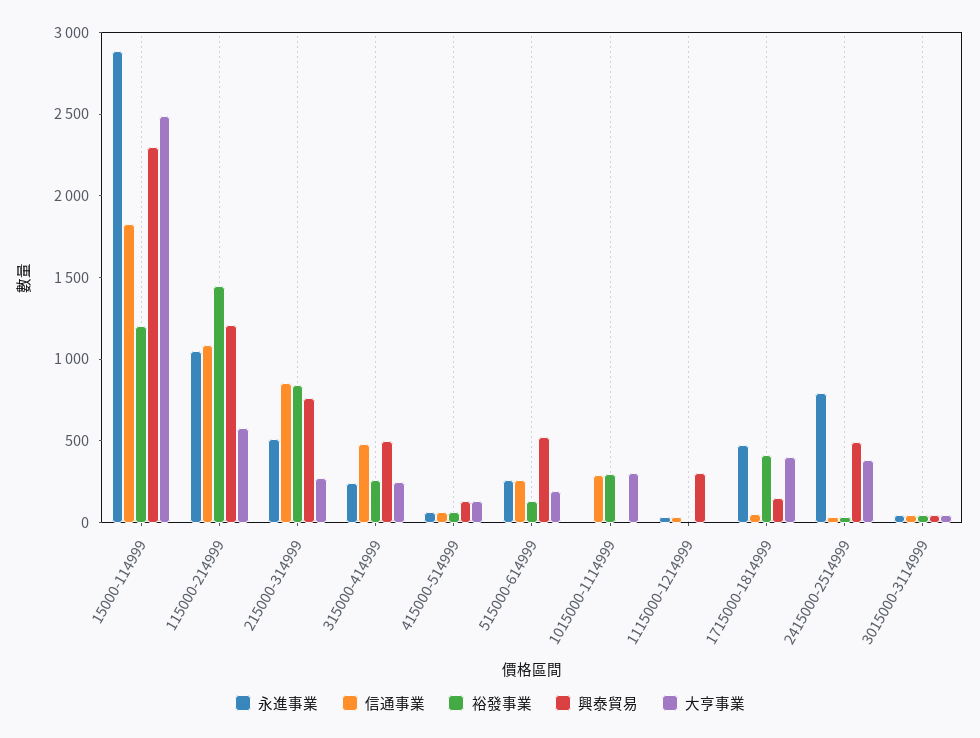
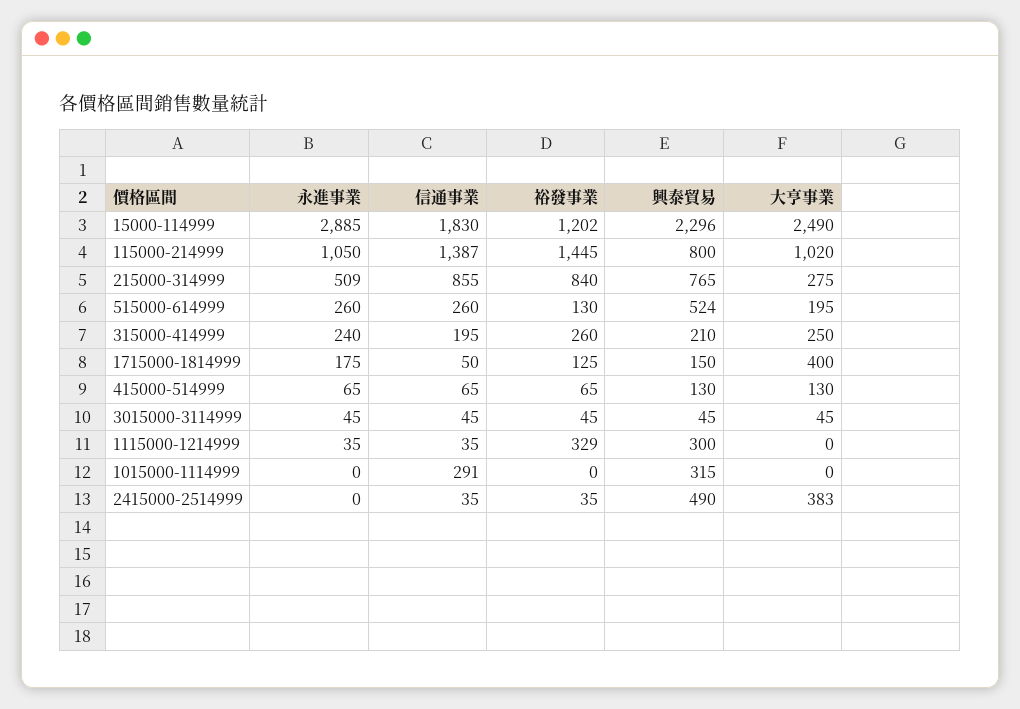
信通事業, 115000-214999: 1100 -> 1387
興泰貿易, 115000-214999: 1200 -> 800
大亨事業, 115000-214999: 600 -> 1020
信通事業, 315000-414999: 500 -> 195
興泰貿易, 315000-414999: 500 -> 210
裕發事業, 1015000-1114999: 300 -> 0
興泰貿易, 1015000-1114999: 0 -> 315
大亨事業, 1015000-1114999: 300 -> 0
裕發事業, 1115000-1214999: 0 -> 329
永進事業, 1715000-1814999: 500 -> 175
裕發事業, 1715000-1814999: 400 -> 125
永進事業, 2415000-2514999: 800 -> 0

